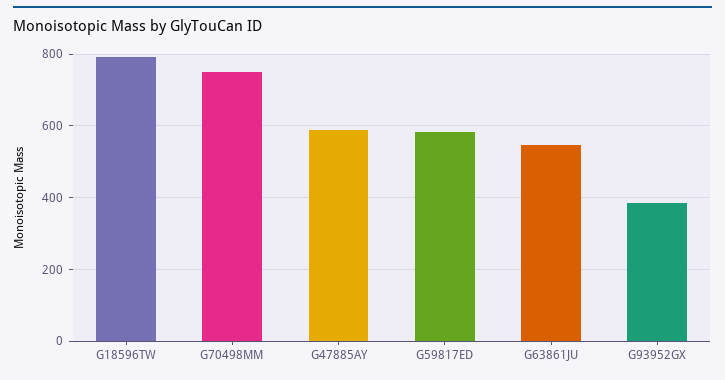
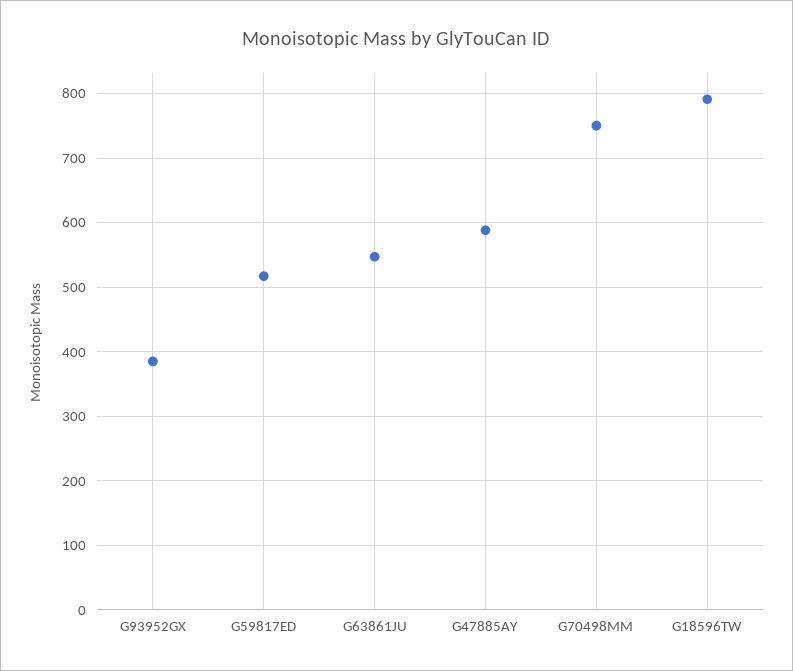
G59817ED: 580 -> 520

